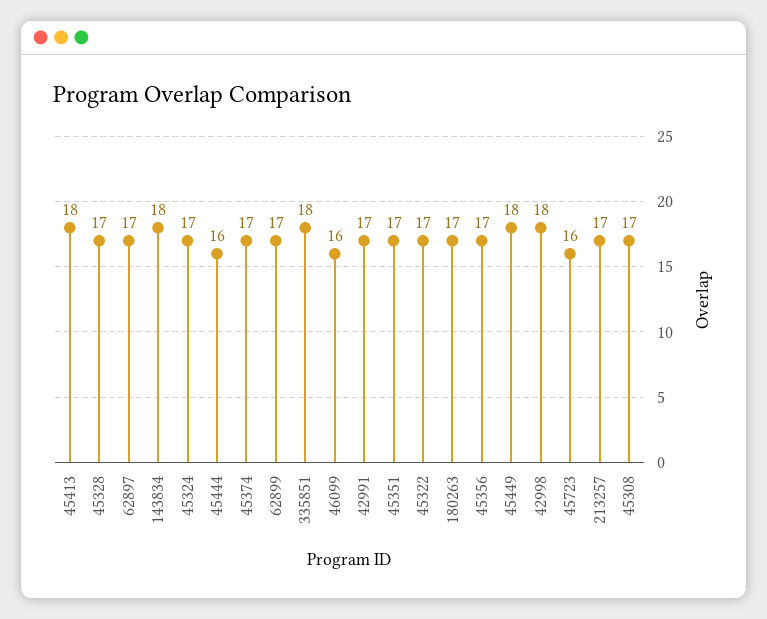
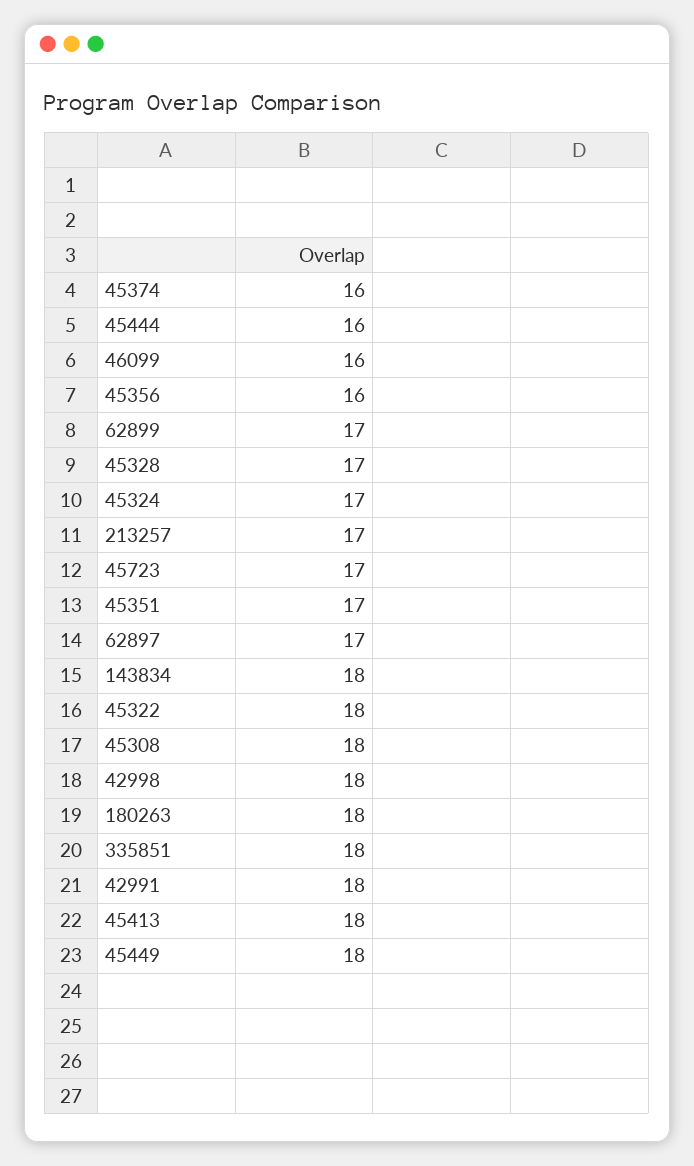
45374: 17 -> 16
42991: 17 -> 18
45322: 17 -> 18
180263: 17 -> 18
45356: 17 -> 16
45723: 16 -> 17
45308: 17 -> 18

